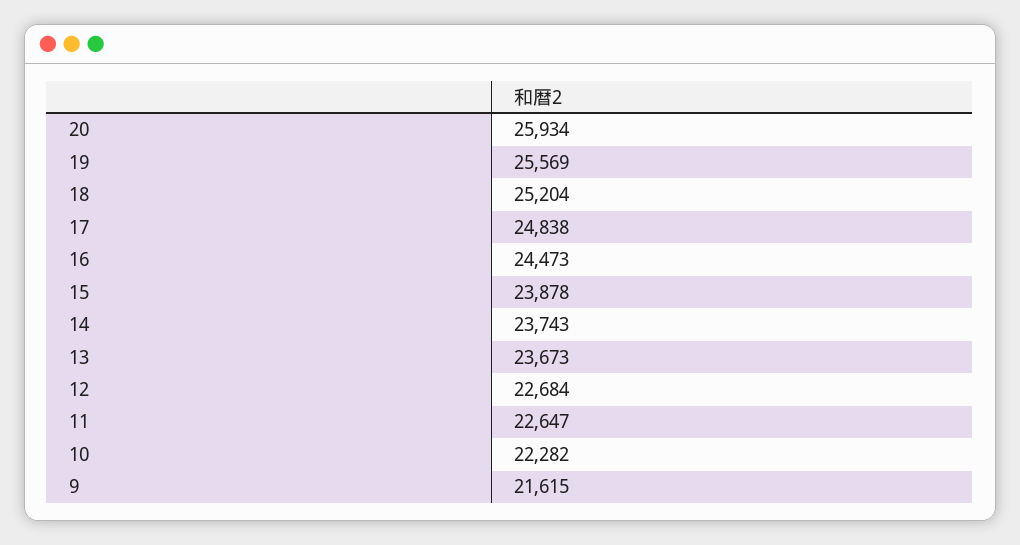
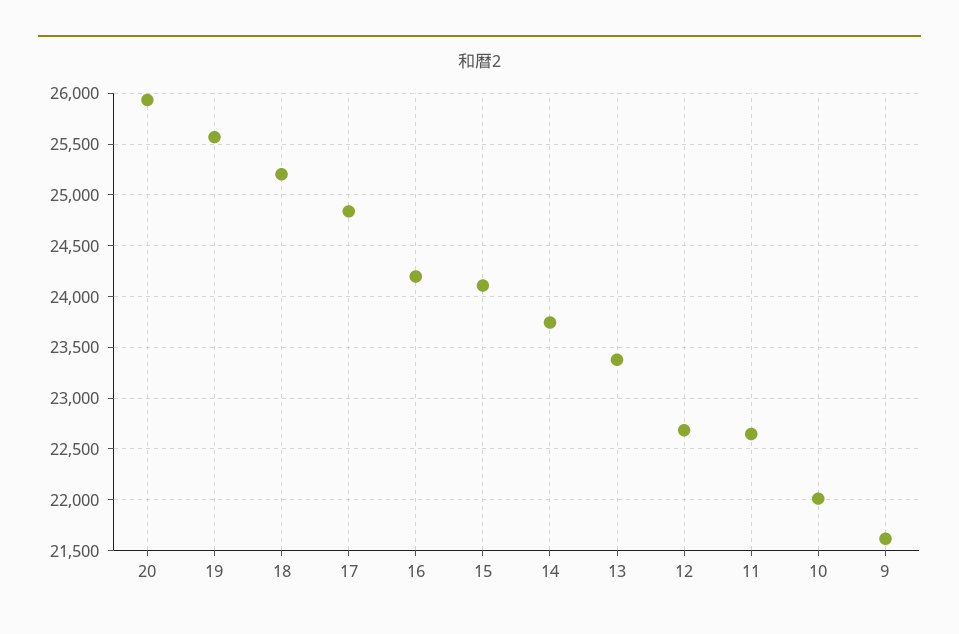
16: 24473 -> 24200
15: 23878 -> 24100
13: 23673 -> 23400
10: 22282 -> 22000

